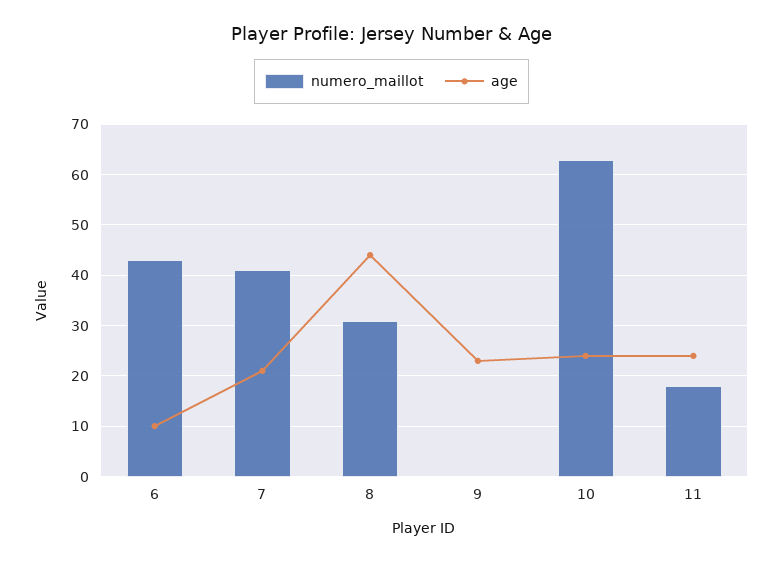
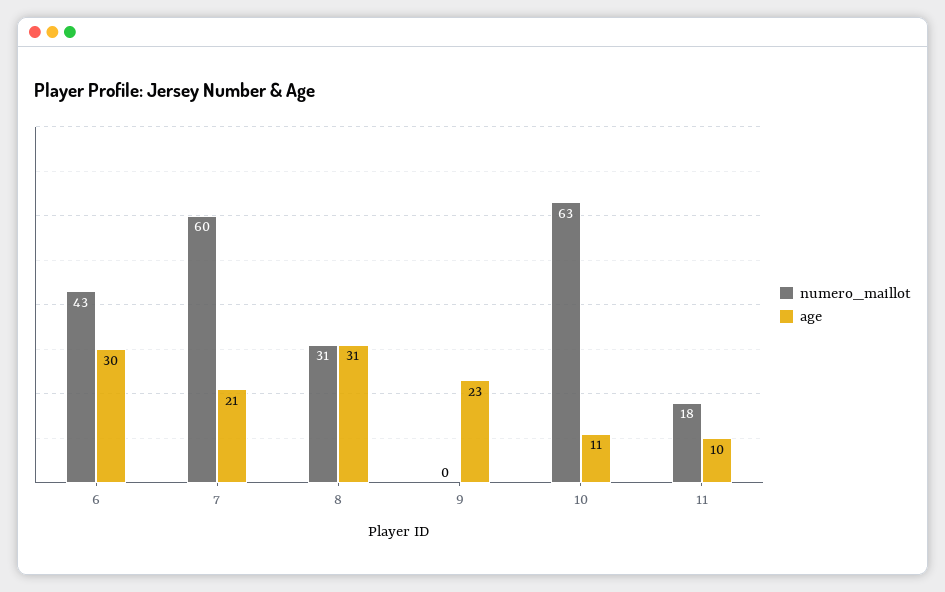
age, 6: 10 -> 30
numero_maillot, 7: 40 -> 60
age, 8: 45 -> 31
age, 10: 25 -> 11
age, 11: 25 -> 10

